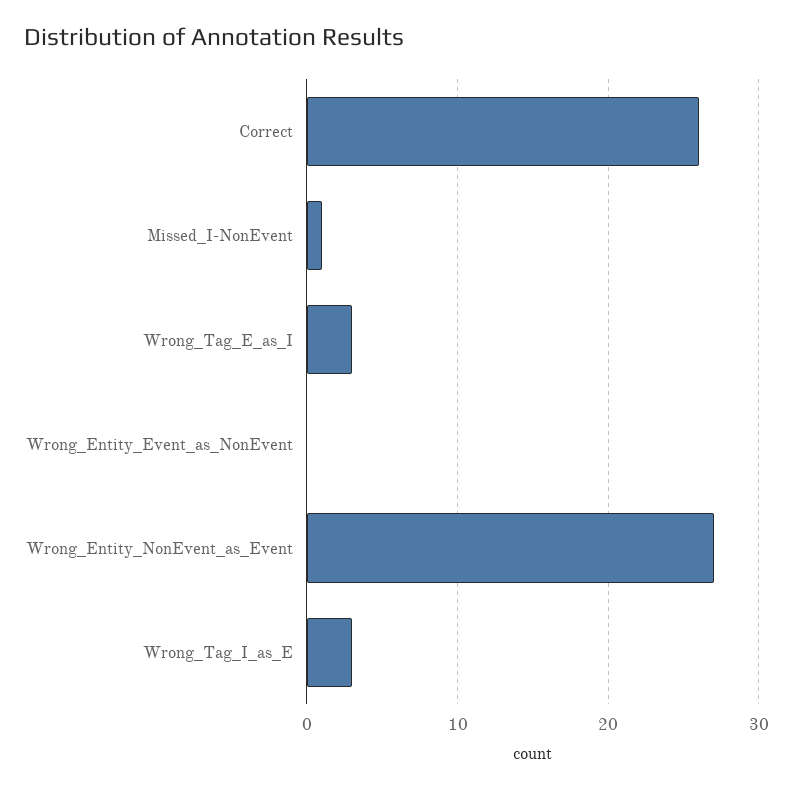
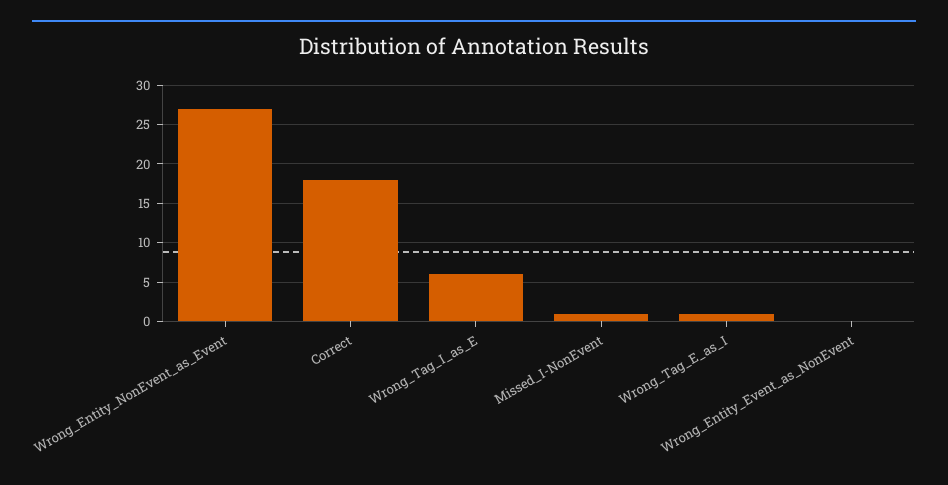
Correct: 26 -> 18
Wrong_Tag_E_as_I: 3 -> 1
Wrong_Tag_I_as_E: 3 -> 6

